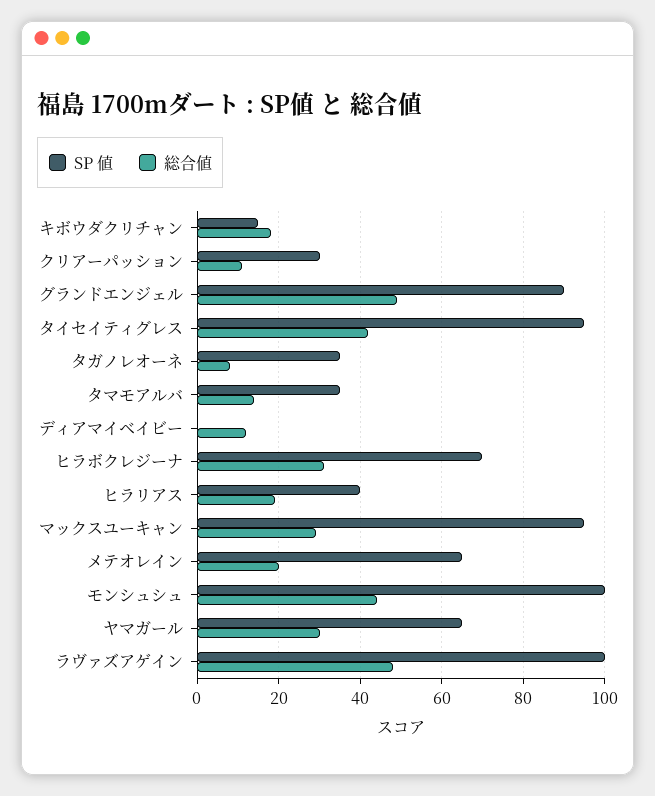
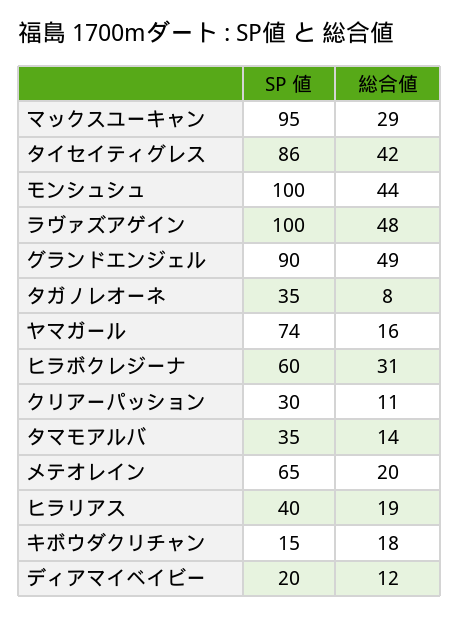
SP 値, タイセイティグレス: 95 -> 86
SP 値, ディアマイベイビー: 0 -> 20
SP 値, ヒラボクレジーナ: 70 -> 60
SP 値, ヤマガール: 65 -> 74
総合値, ヤマガール: 30 -> 16

